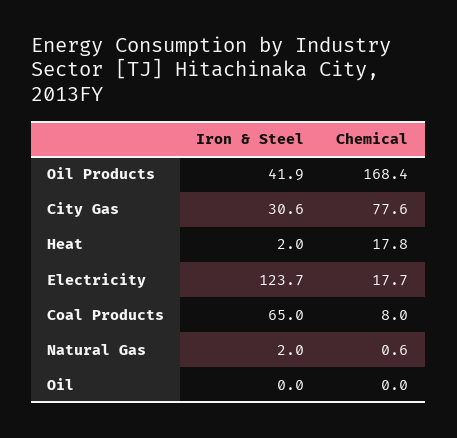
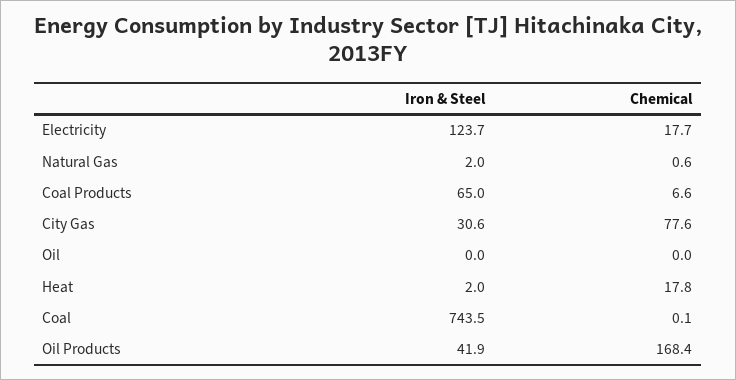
Chemical, Coal Products: 8 -> 6.6
Iron & Steel, Coal: none -> 743.5
Chemical, Coal: none -> 0.1

